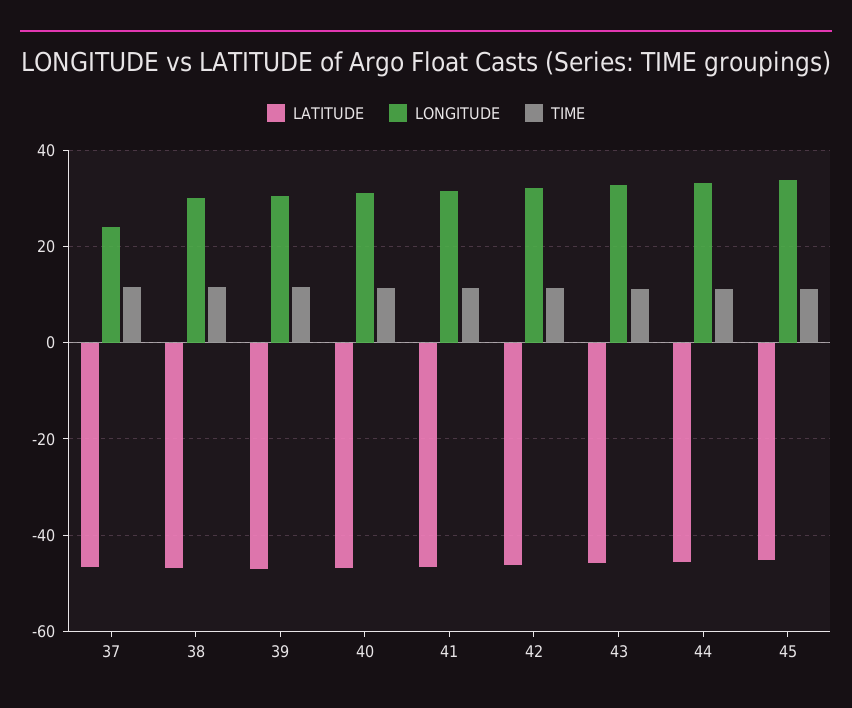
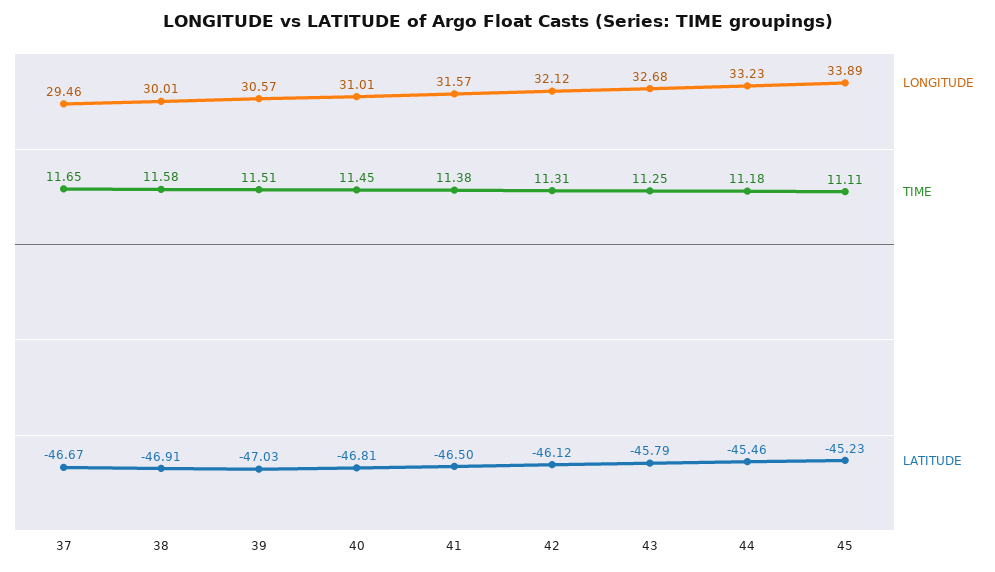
LONGITUDE, 37: 24 -> 29.46

